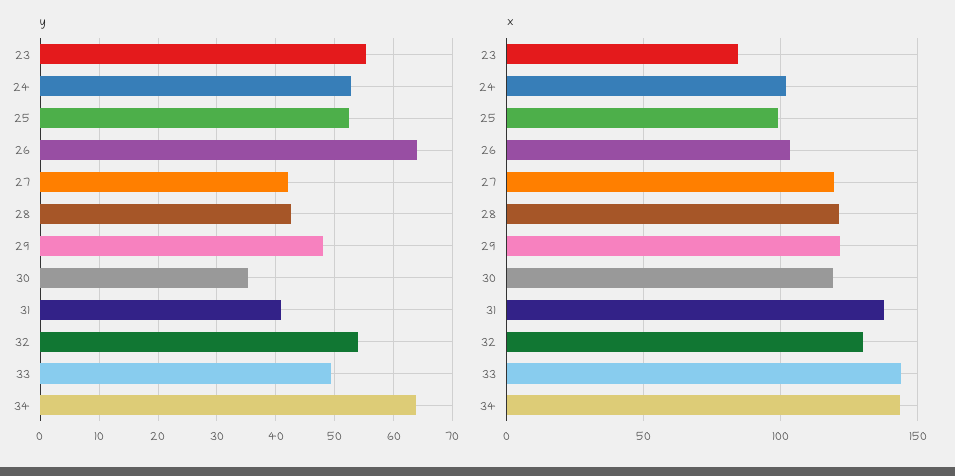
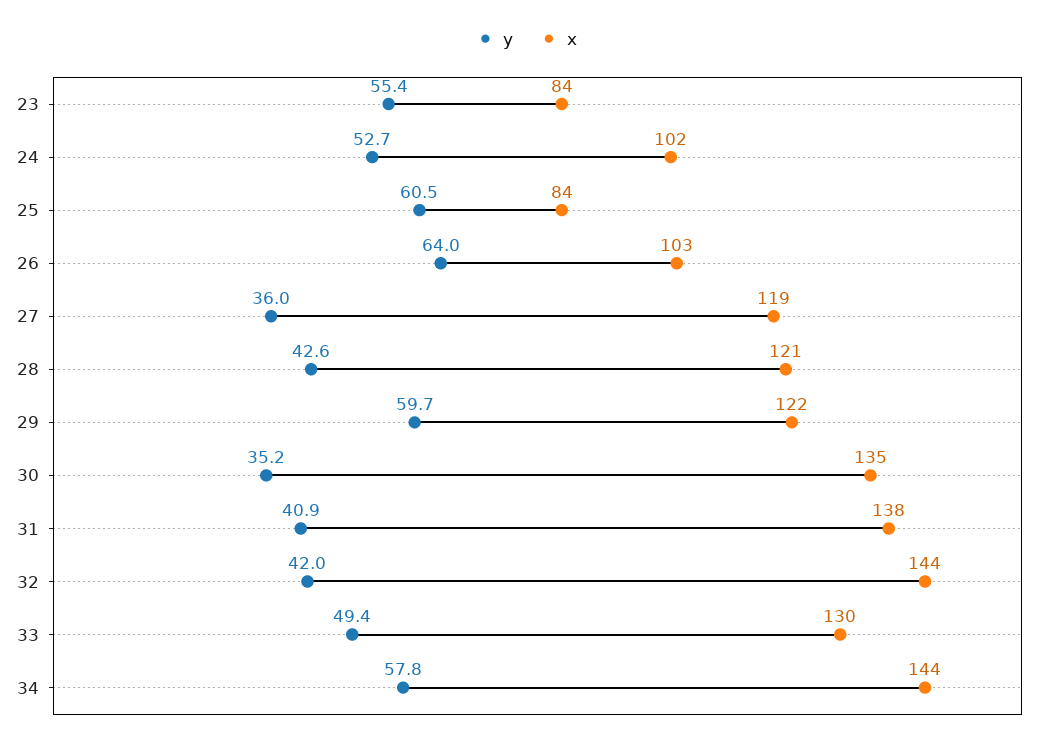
y, 25: 52 -> 60.5
y, 27: 42 -> 36
y, 29: 48 -> 59.7
y, 32: 54 -> 42
y, 34: 64 -> 57.8
x, 25: 100 -> 84
x, 30: 120 -> 135
x, 32: 130 -> 144
x, 33: 145 -> 130

